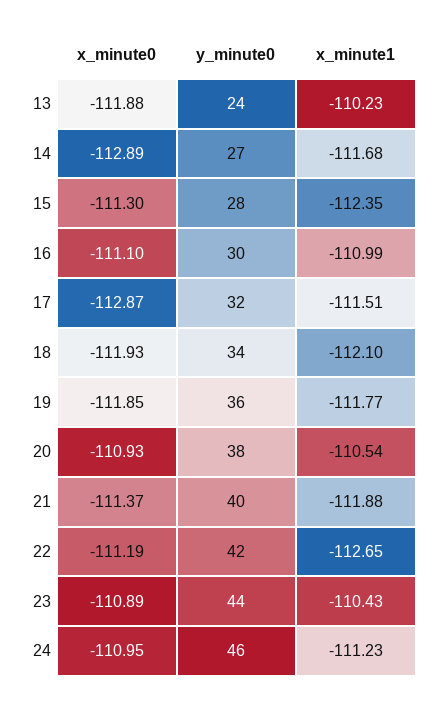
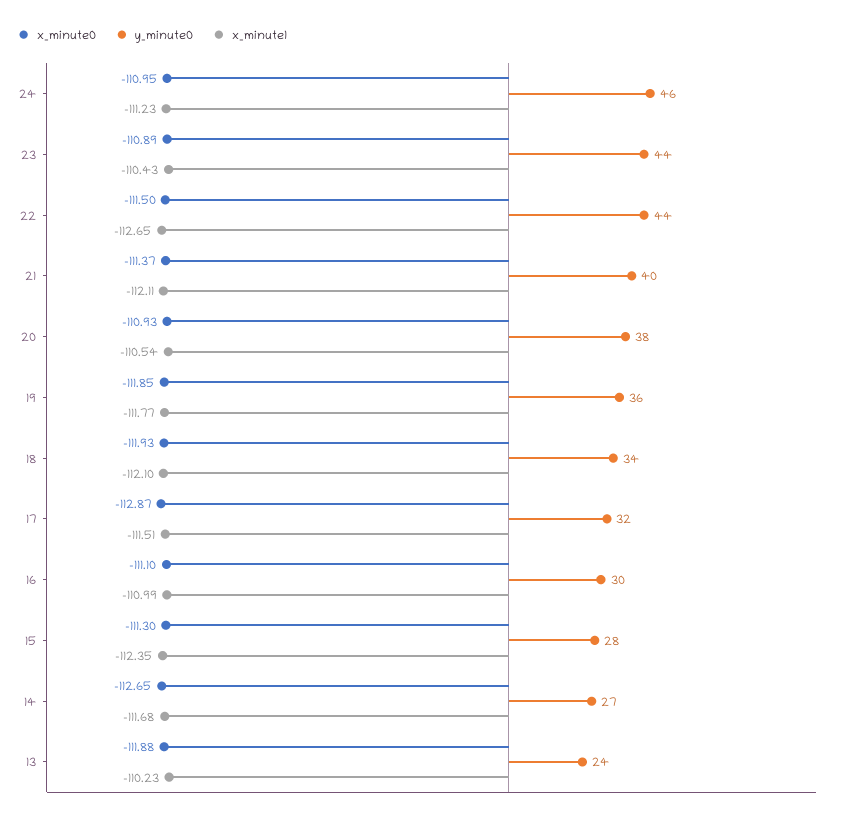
x_minute0, 14: -112.89 -> -112.65
x_minute1, 21: -111.88 -> -112.11
x_minute0, 22: -111.19 -> -111.5
y_minute0, 22: 42 -> 44

